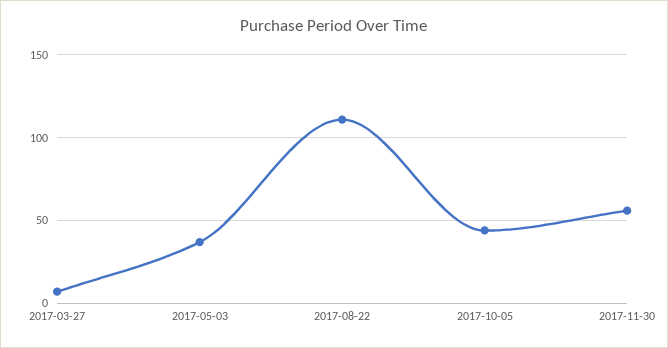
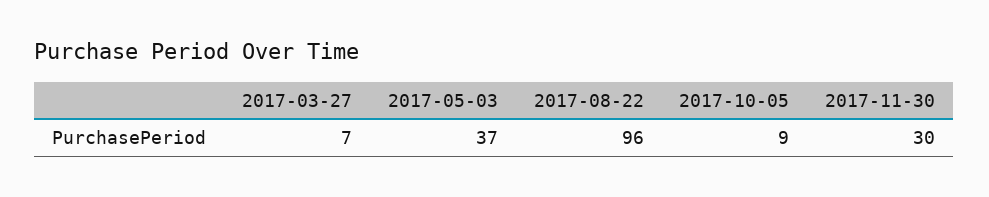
2017-08-22: 110 -> 96
2017-10-05: 45 -> 9
2017-11-30: 55 -> 30

